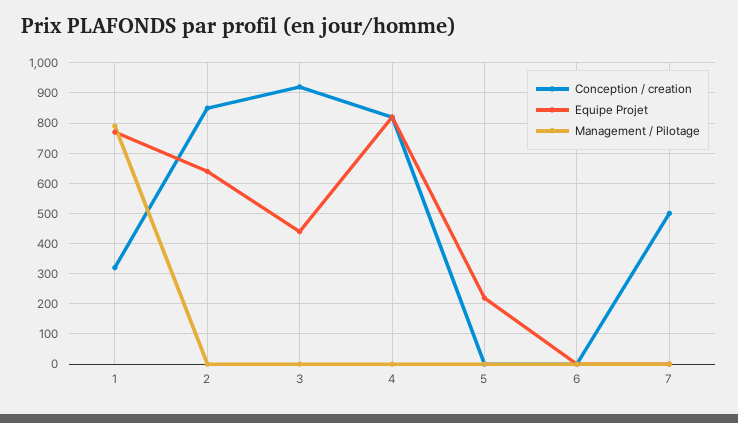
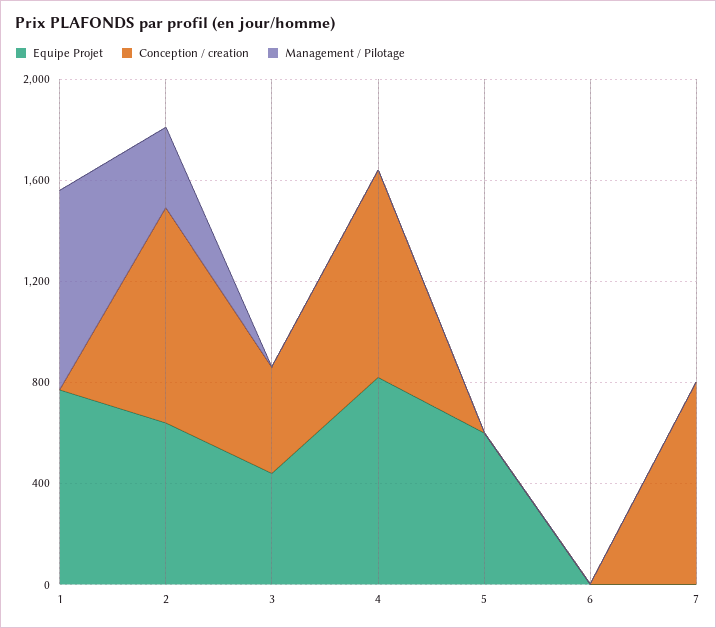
Conception / creation, 1: 320 -> 0
Management / Pilotage, 2: 0 -> 300
Conception / creation, 3: 920 -> 400
Equipe Projet, 5: 220 -> 600
Conception / creation, 7: 500 -> 800

